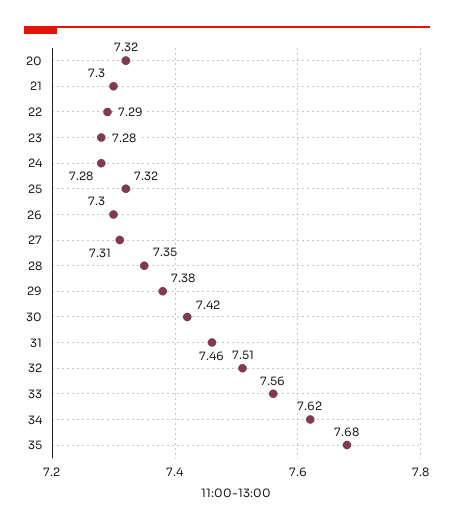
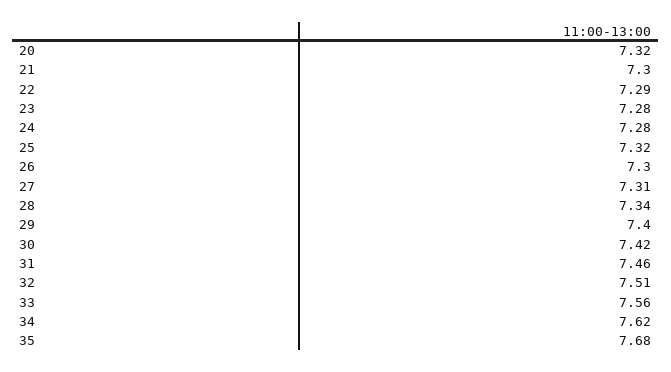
28: 7.35 -> 7.34
29: 7.38 -> 7.4

